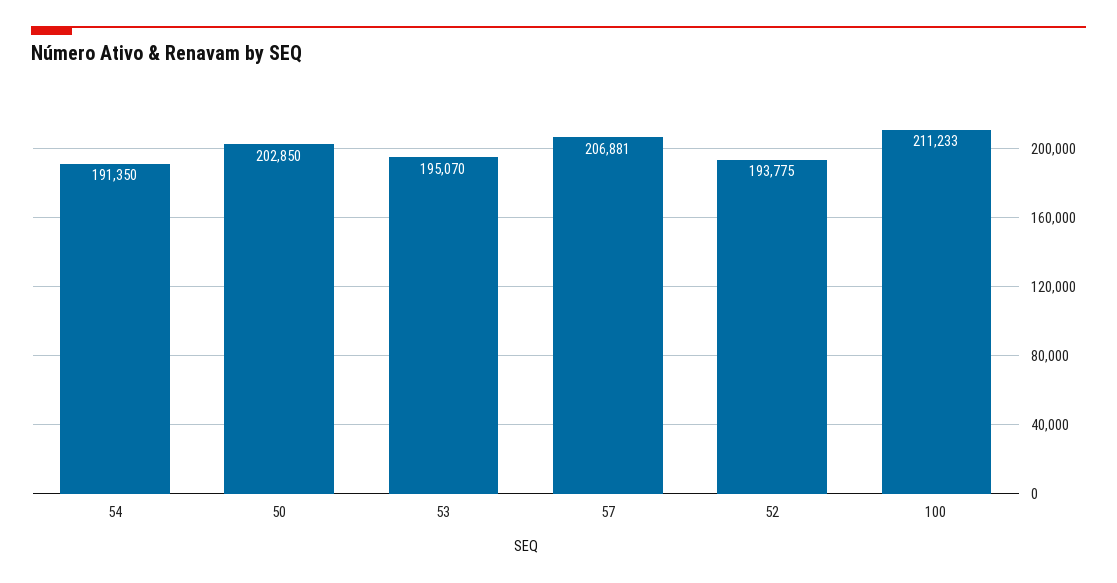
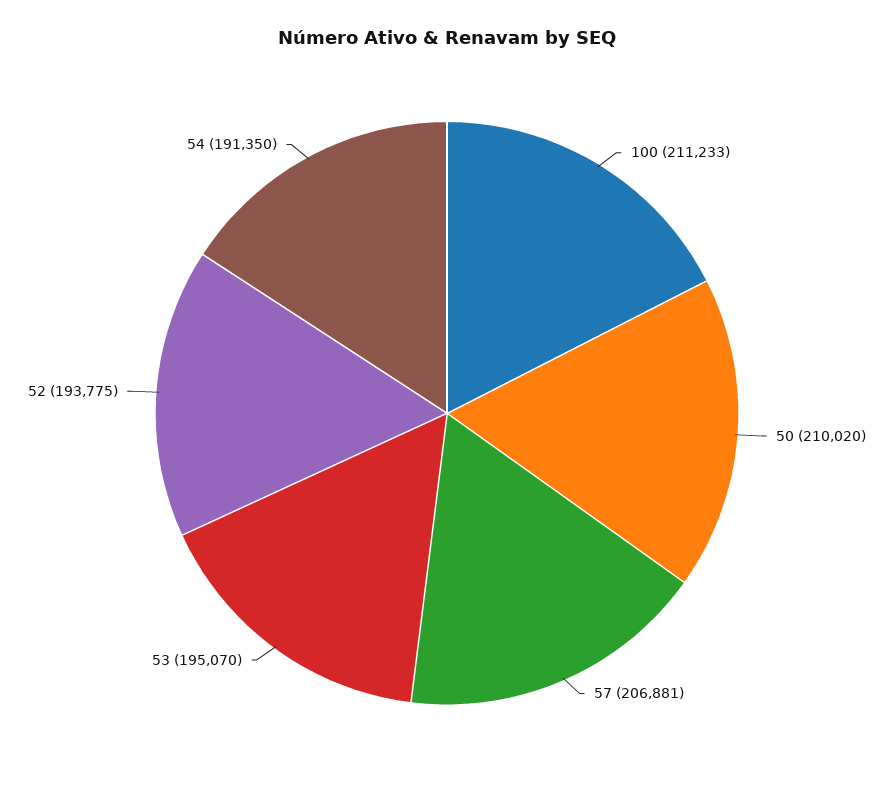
50: 202850 -> 210020

